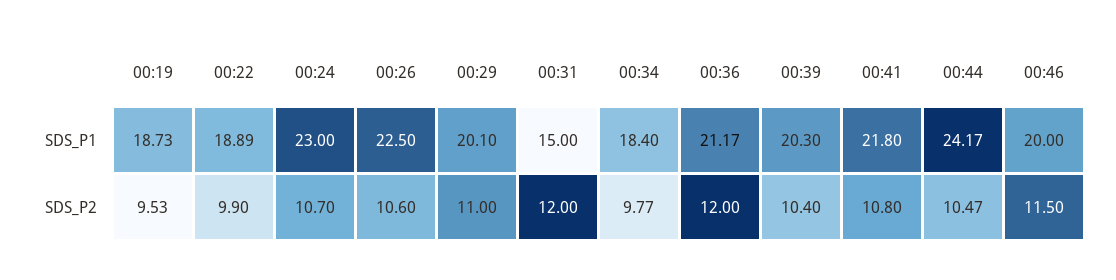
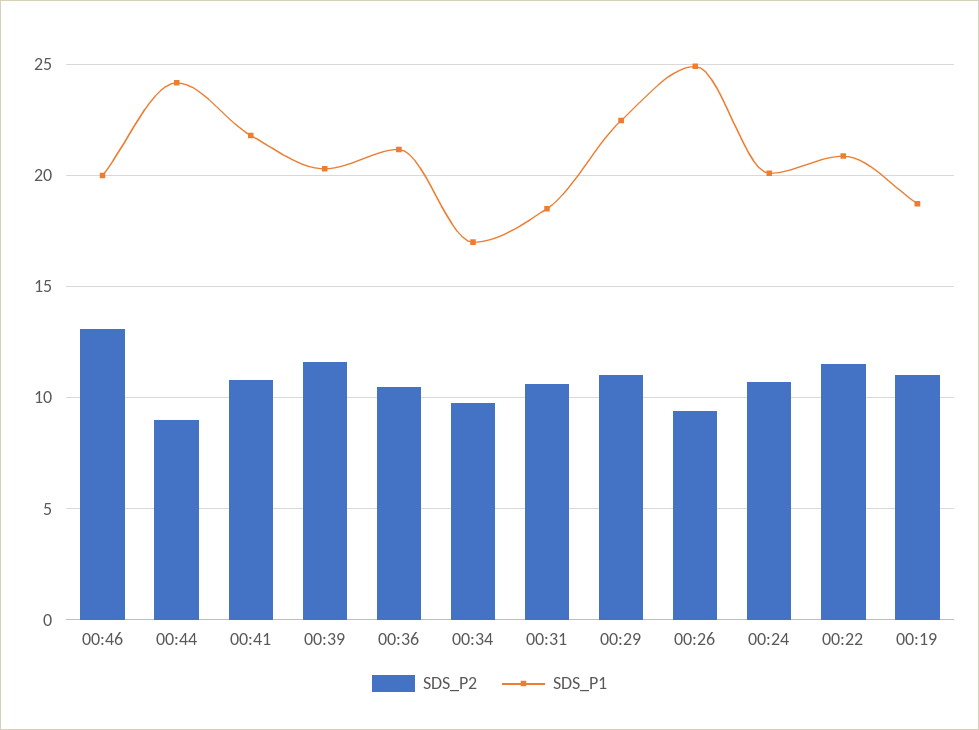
SDS_P1, 00:22: 18.89 -> 21
SDS_P1, 00:24: 23 -> 20
SDS_P1, 00:26: 22.5 -> 25
SDS_P1, 00:29: 20.1 -> 22.5
SDS_P1, 00:31: 15 -> 18.5
SDS_P1, 00:34: 18.4 -> 17
SDS_P2, 00:19: 9.53 -> 11
SDS_P2, 00:22: 9.9 -> 11.5
SDS_P2, 00:26: 10.6 -> 9.5
SDS_P2, 00:31: 12 -> 10.5
SDS_P2, 00:36: 12 -> 10.5
SDS_P2, 00:39: 10.4 -> 11.5
SDS_P2, 00:44: 10.47 -> 9
SDS_P2, 00:46: 11.5 -> 13

